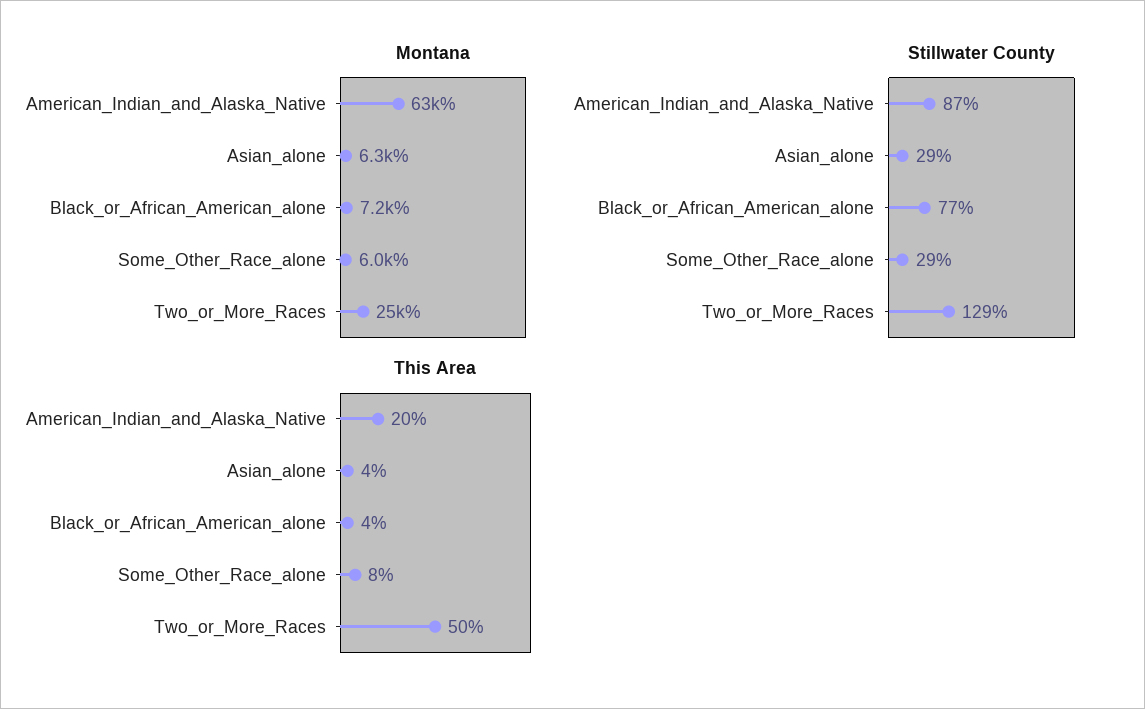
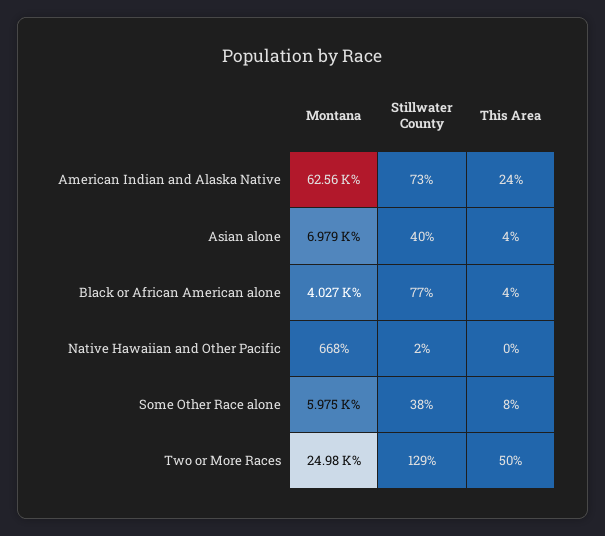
Montana, Asian_alone: 6300 -> 6979
Montana, Black_or_African_American_alone: 7200 -> 4027
Stillwater County, American_Indian_and_Alaska_Native: 87 -> 73
Stillwater County, Asian_alone: 29 -> 40
Stillwater County, Some_Other_Race_alone: 29 -> 38
This Area, American_Indian_and_Alaska_Native: 20 -> 24
Montana, Native Hawaiian and Other Pacific: none -> 668
Stillwater County, Native Hawaiian and Other Pacific: none -> 2
This Area, Native Hawaiian and Other Pacific: none -> 0

